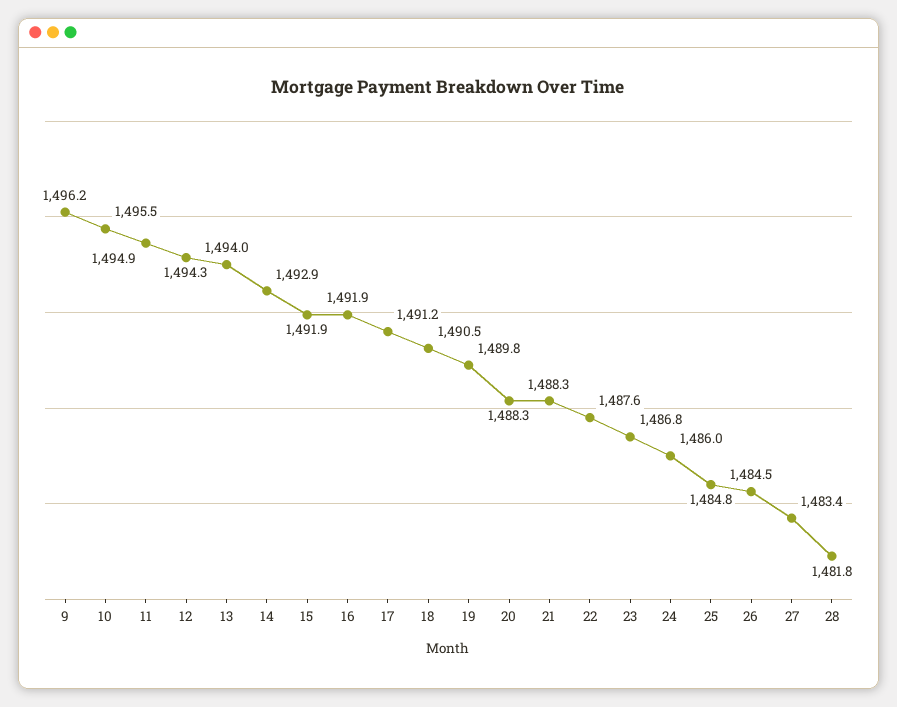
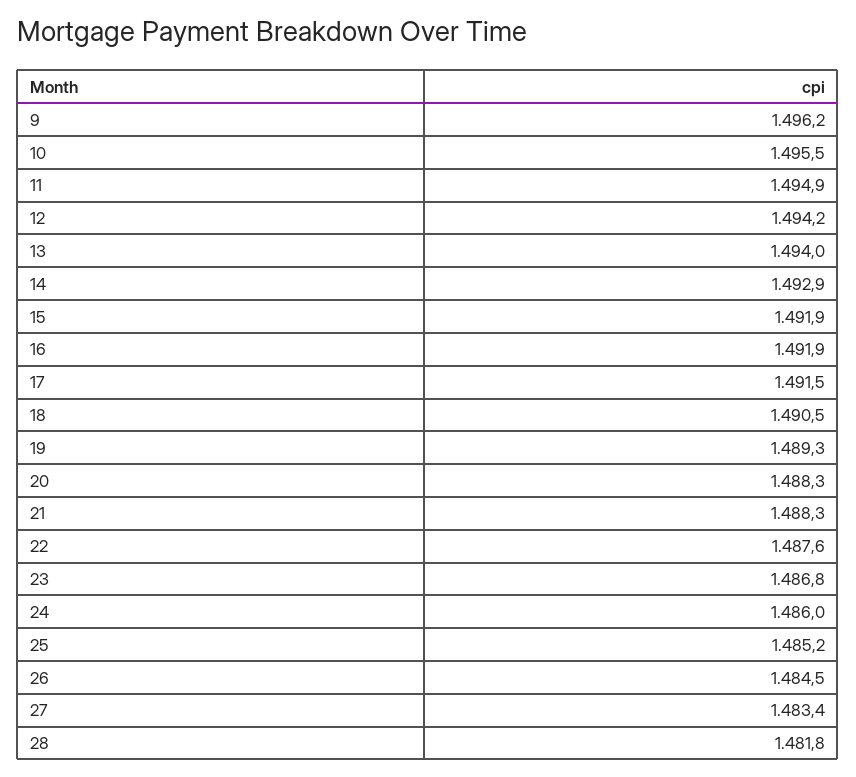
12: 1494.3 -> 1494.2
17: 1491.2 -> 1491.5
19: 1489.8 -> 1489.3
25: 1484.8 -> 1485.2

